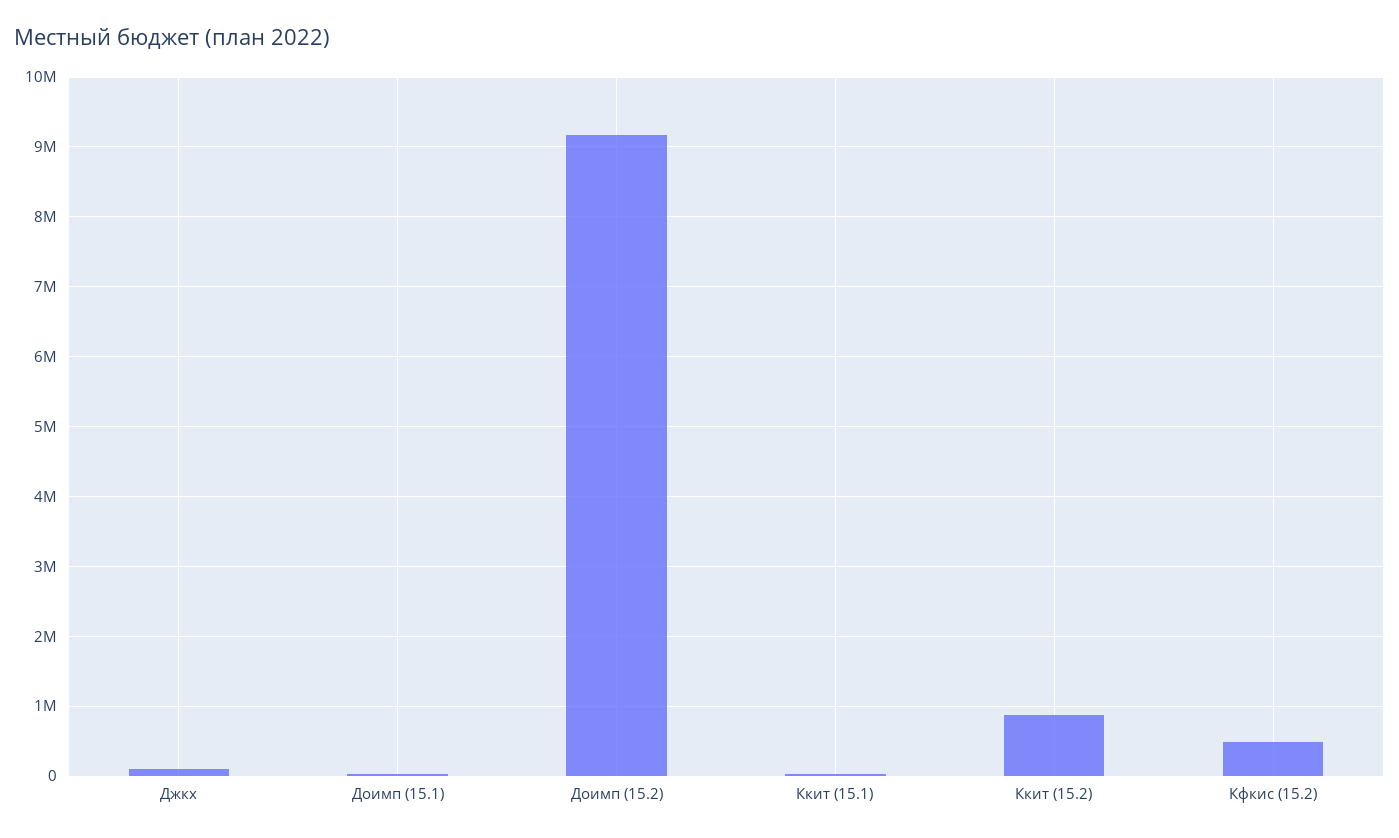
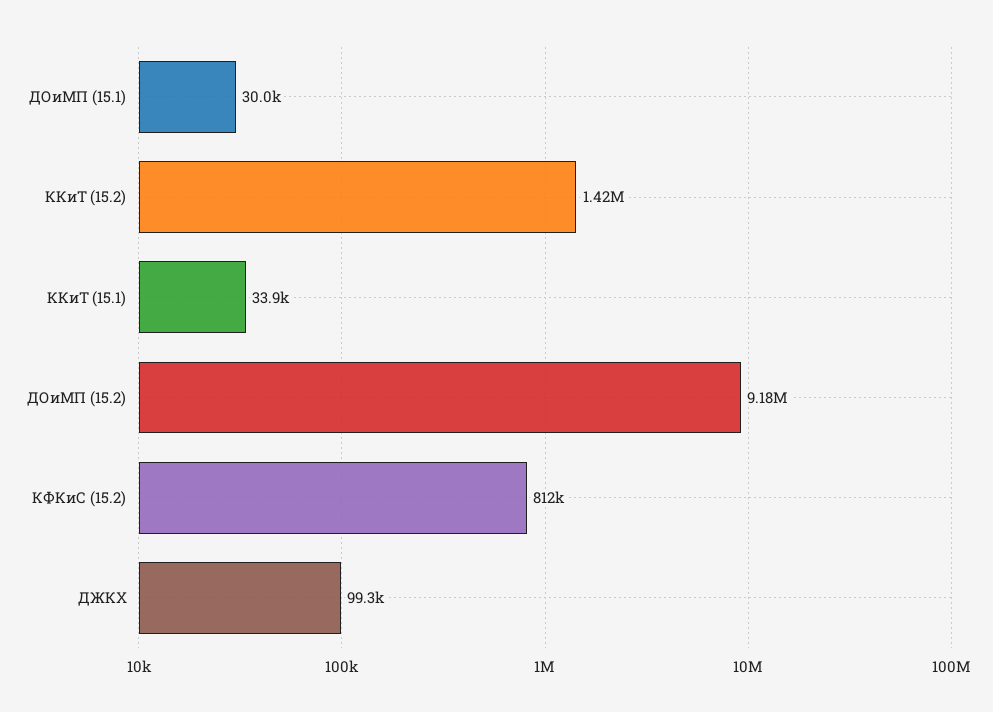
Ккит (15.2): 900000 -> 1420000
Кфкис (15.2): 500000 -> 812000

